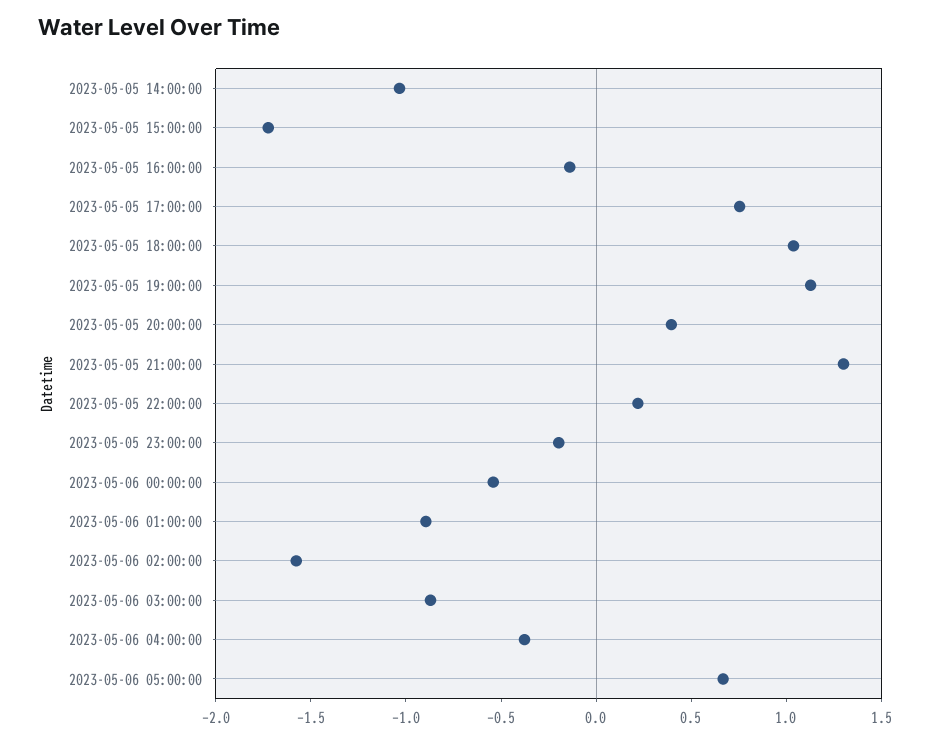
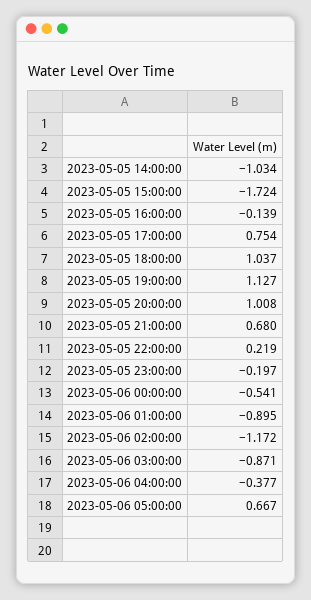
2023-05-05 20:00:00: 0.4 -> 1.008
2023-05-05 21:00:00: 1.3 -> 0.68
2023-05-06 02:00:00: -1.6 -> -1.172

